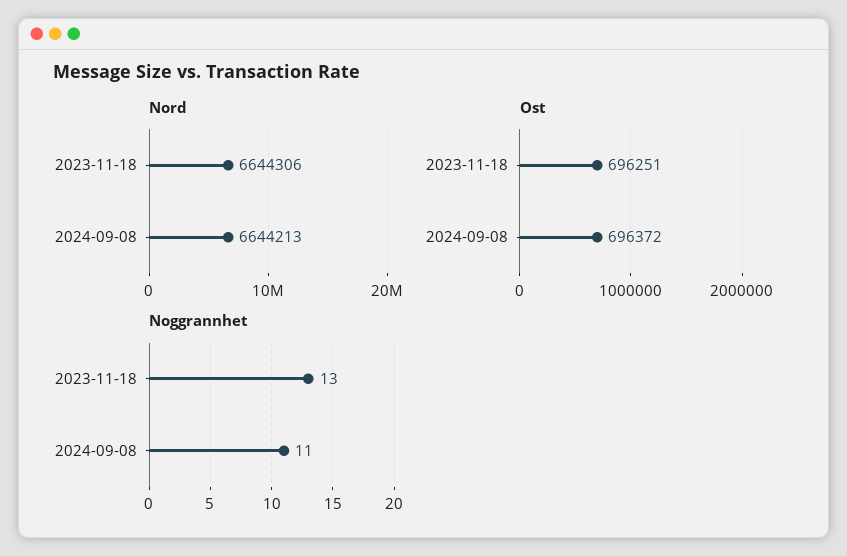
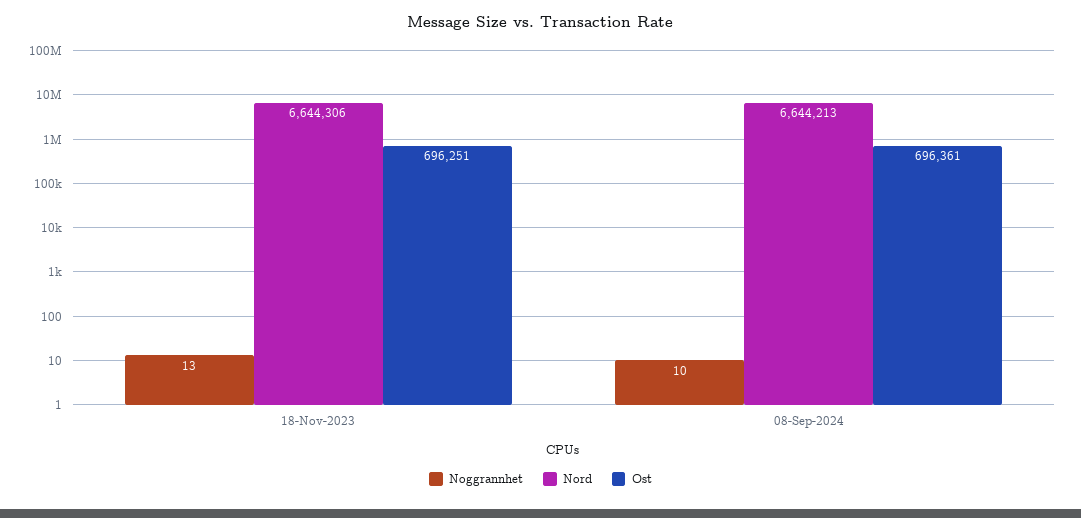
Ost, 2024-09-08: 696372 -> 696361
Noggrannhet, 2024-09-08: 11 -> 10

